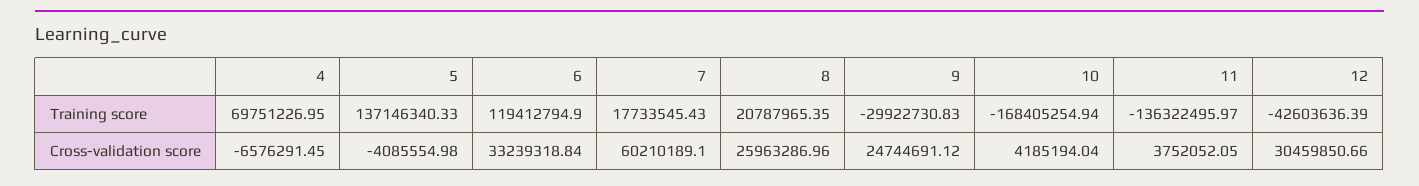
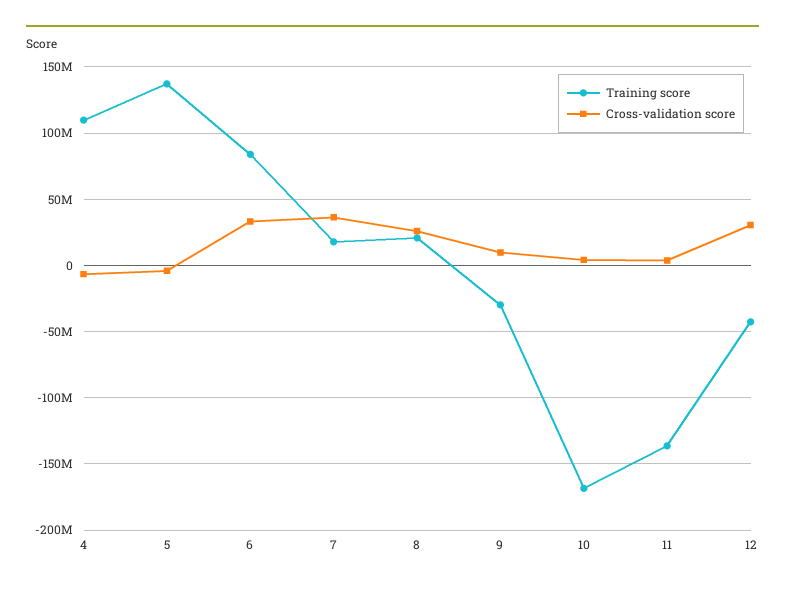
Training score, 4: 69751226.95 -> 110000000
Training score, 6: 119412794.9 -> 85000000
Cross-validation score, 7: 60210189.1 -> 35000000
Cross-validation score, 9: 24744691.12 -> 10000000

